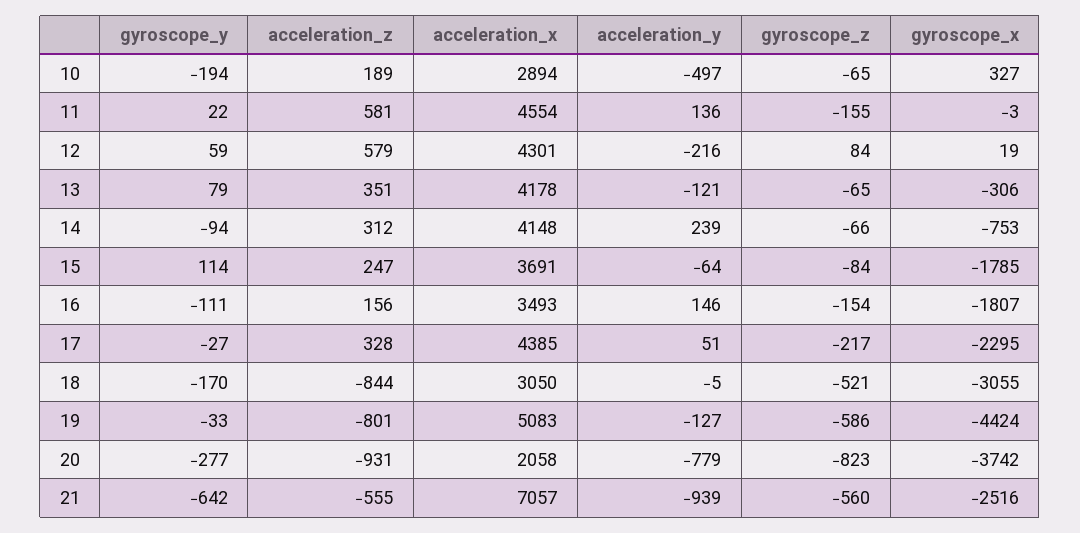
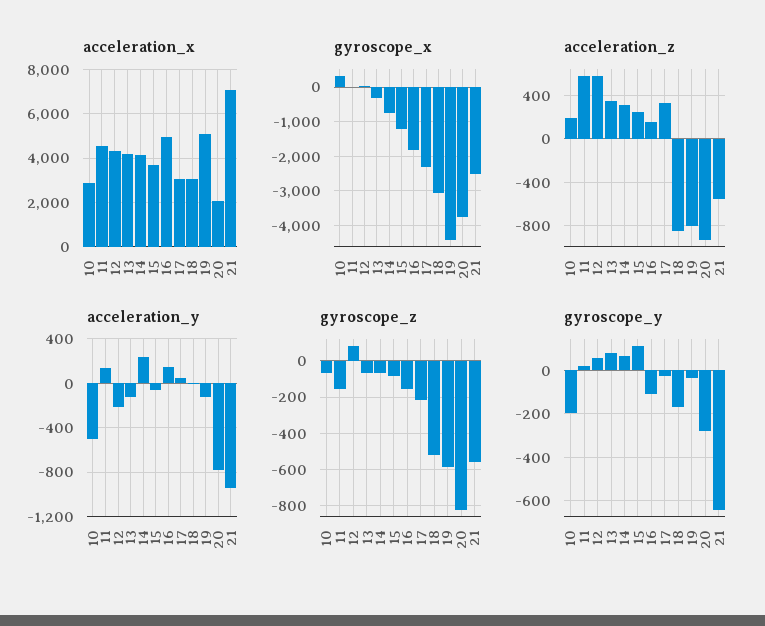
gyroscope_y, 14: -94 -> 50
gyroscope_x, 15: -1785 -> -1200
acceleration_x, 16: 3493 -> 5000
acceleration_x, 17: 4385 -> 3000

